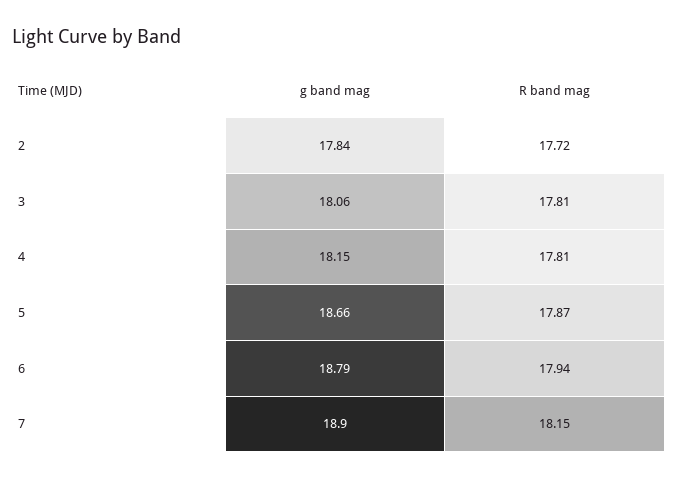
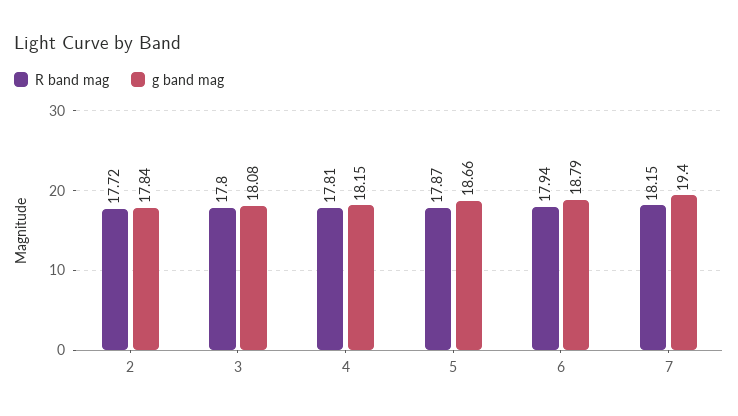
g band mag, 3: 18.06 -> 18.08
R band mag, 3: 17.81 -> 17.8
g band mag, 7: 18.9 -> 19.4

